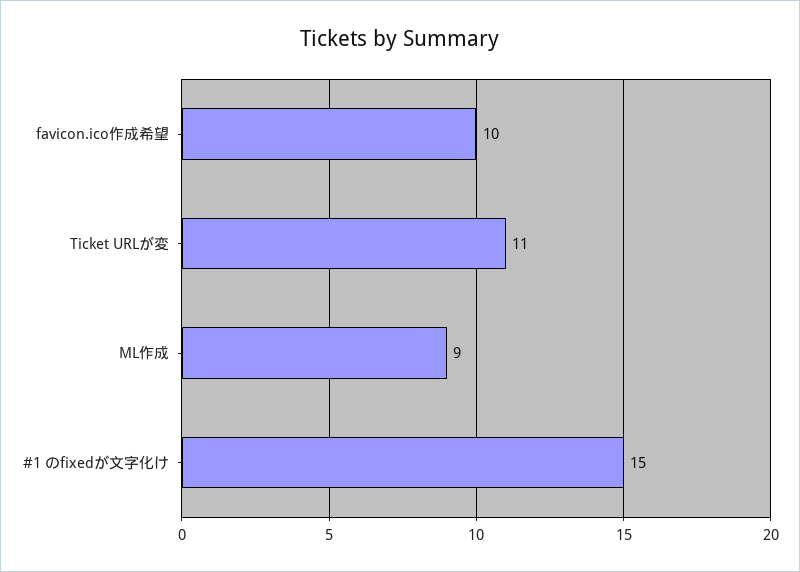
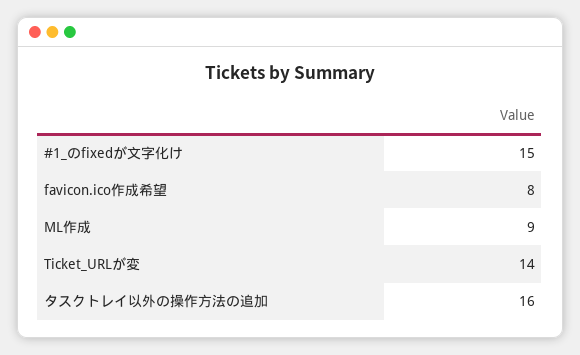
favicon.ico作成希望: 10 -> 8
Ticket URLが変: 11 -> 14
タスクトレイ以外の操作方法の追加: none -> 16

